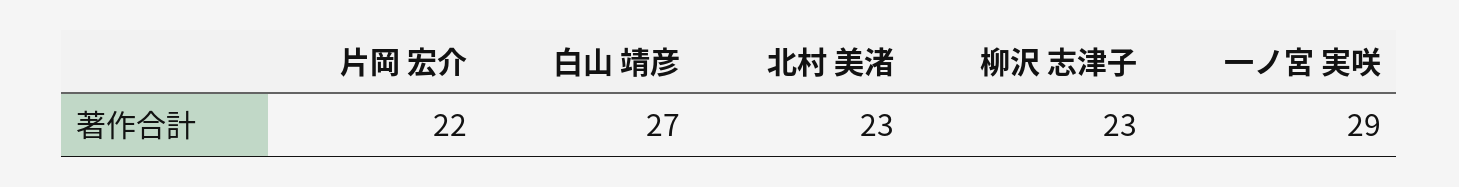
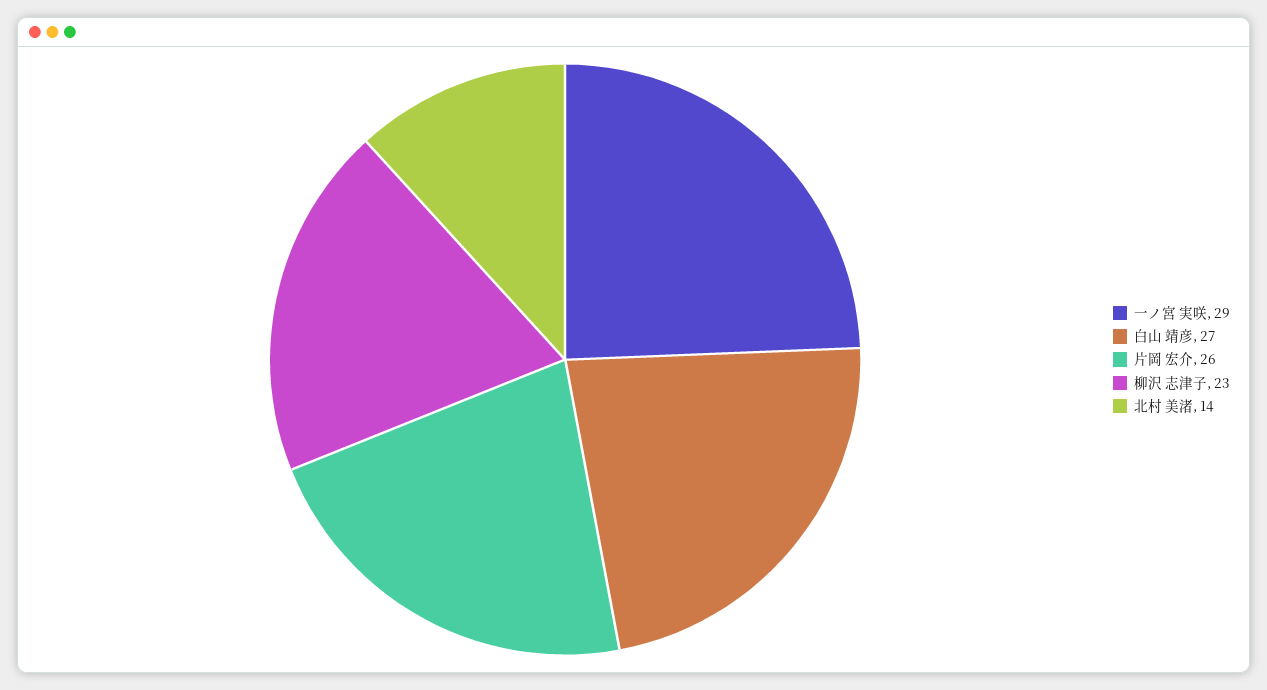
片岡 宏介: 22 -> 26
北村 美渚: 23 -> 14

